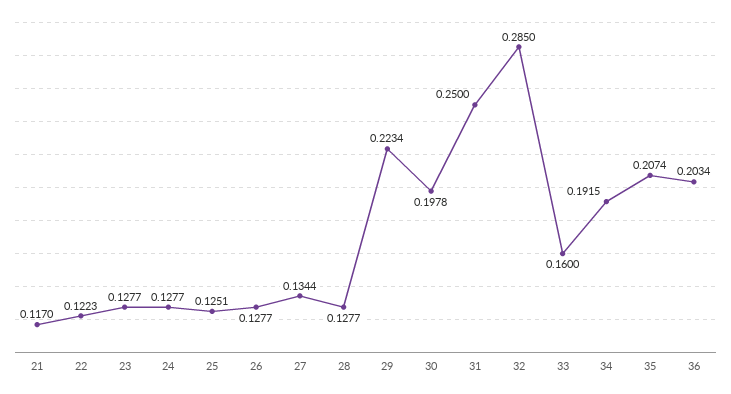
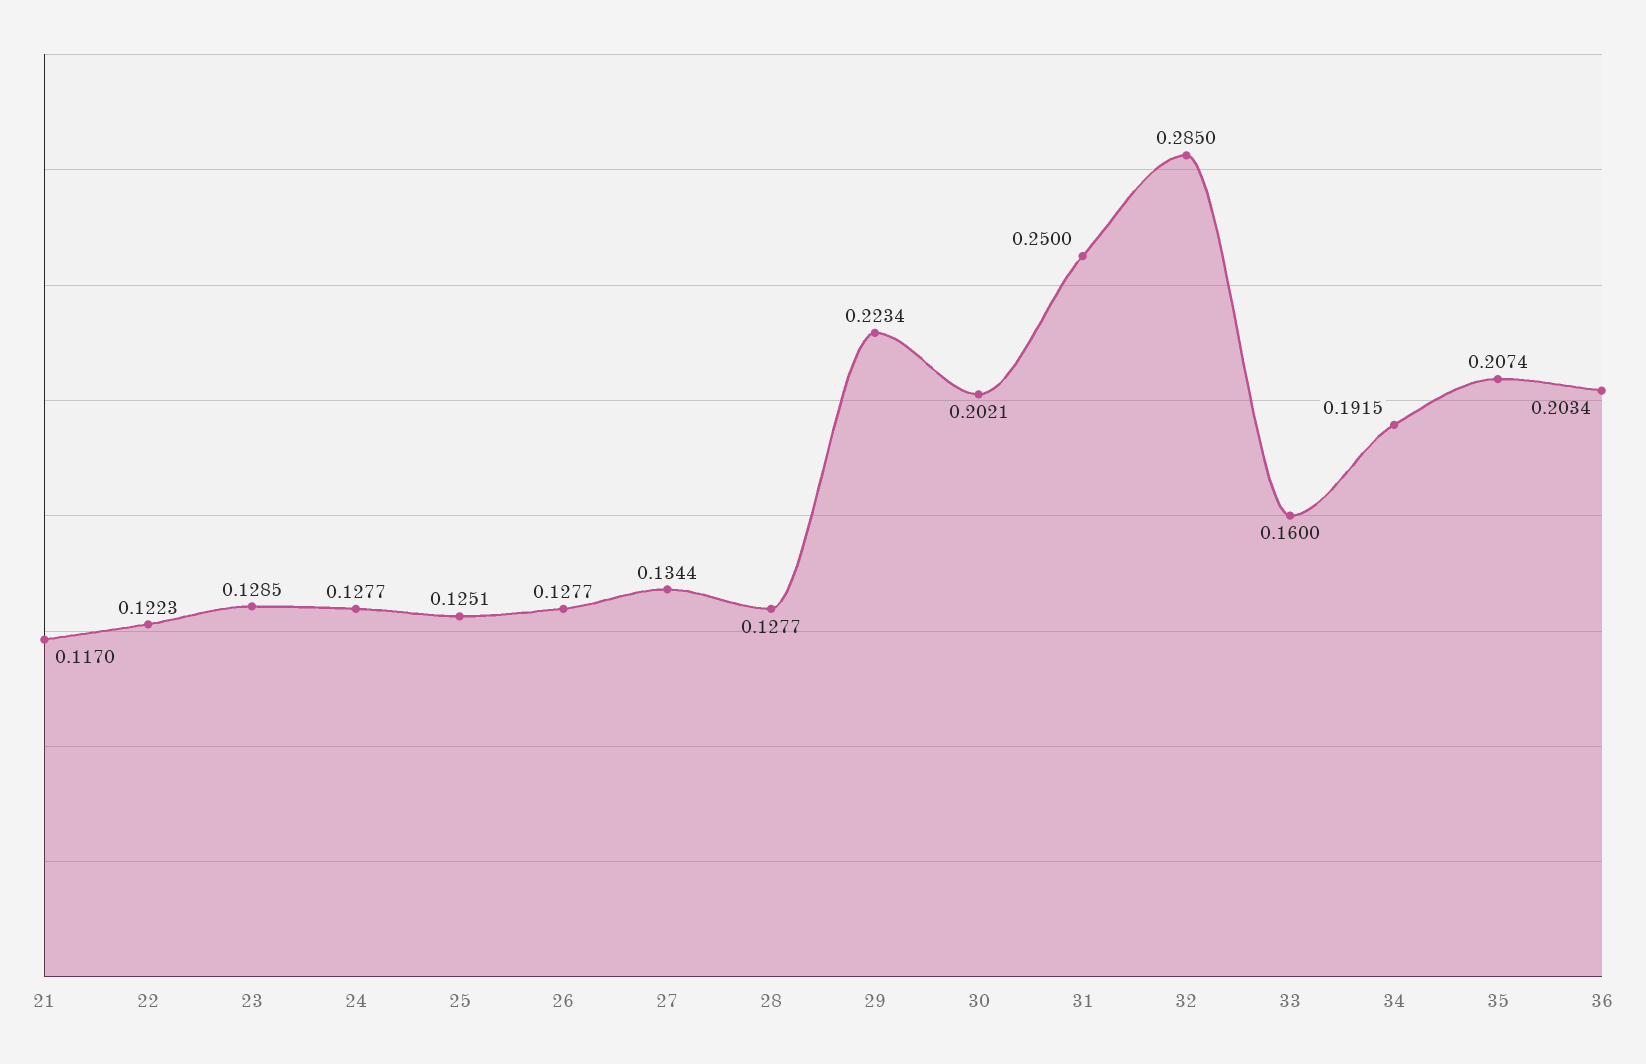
23: 0.1277 -> 0.1285
30: 0.1978 -> 0.2021

